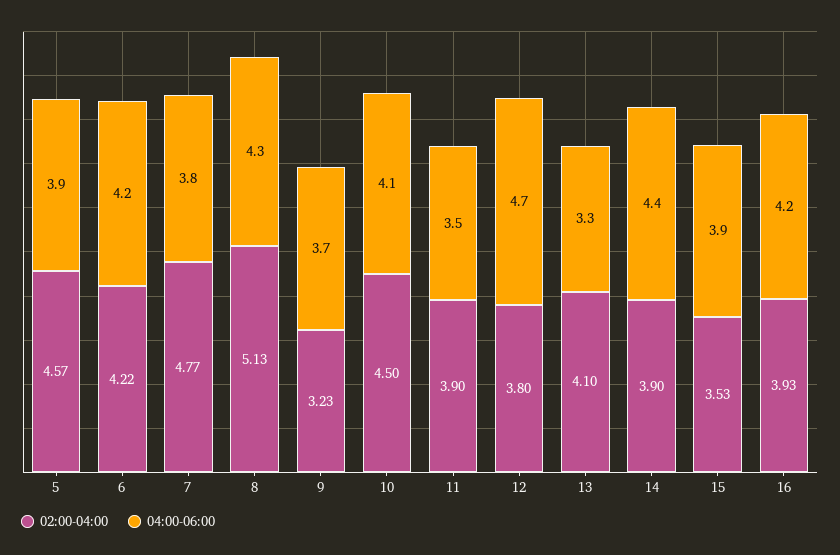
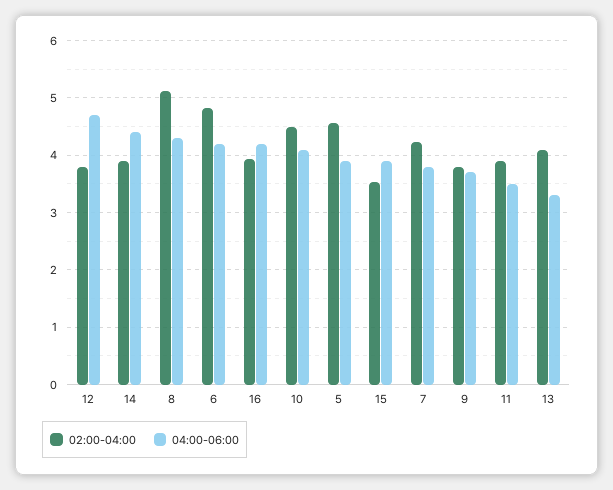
02:00-04:00, 6: 4.22 -> 4.8
02:00-04:00, 7: 4.77 -> 4.2
02:00-04:00, 9: 3.23 -> 3.8

